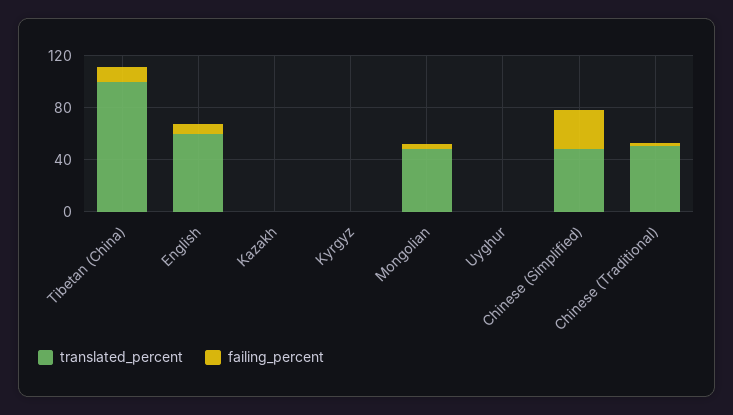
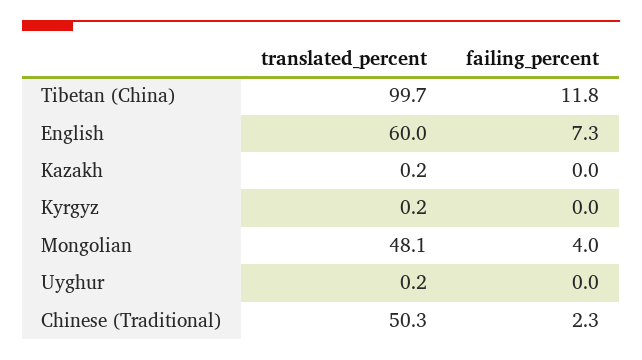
translated_percent, Chinese (Simplified): 50 -> none
failing_percent, Chinese (Simplified): 30 -> none

